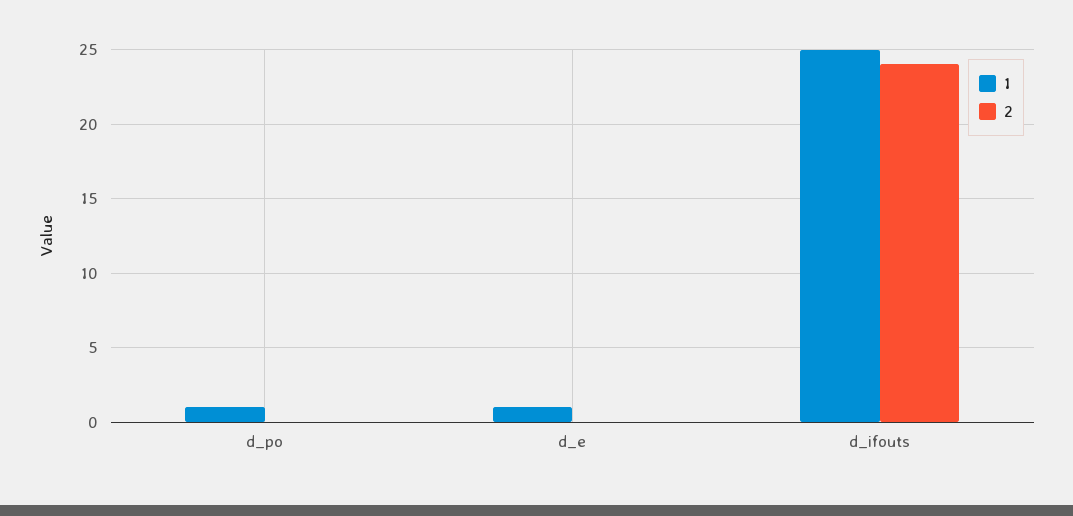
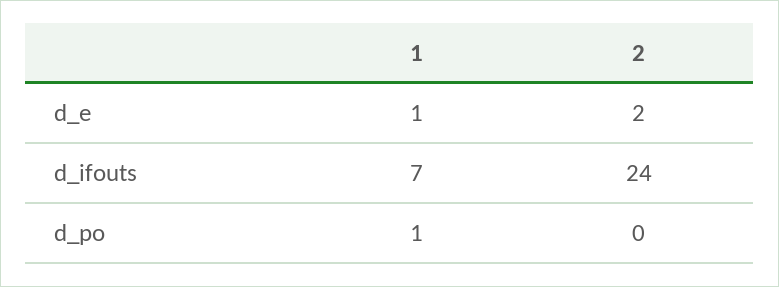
2, d_e: 0 -> 2
1, d_ifouts: 25 -> 7

